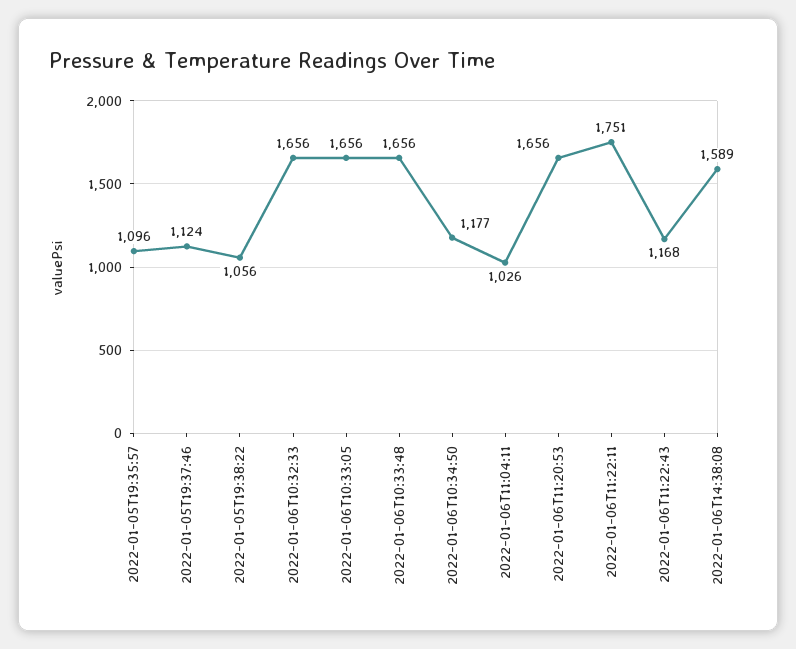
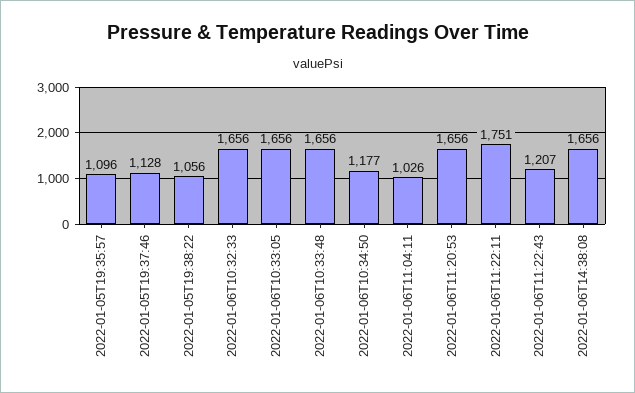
2022-01-05T19:37:46: 1124 -> 1128
2022-01-06T11:22:43: 1168 -> 1207
2022-01-06T14:38:08: 1589 -> 1656

